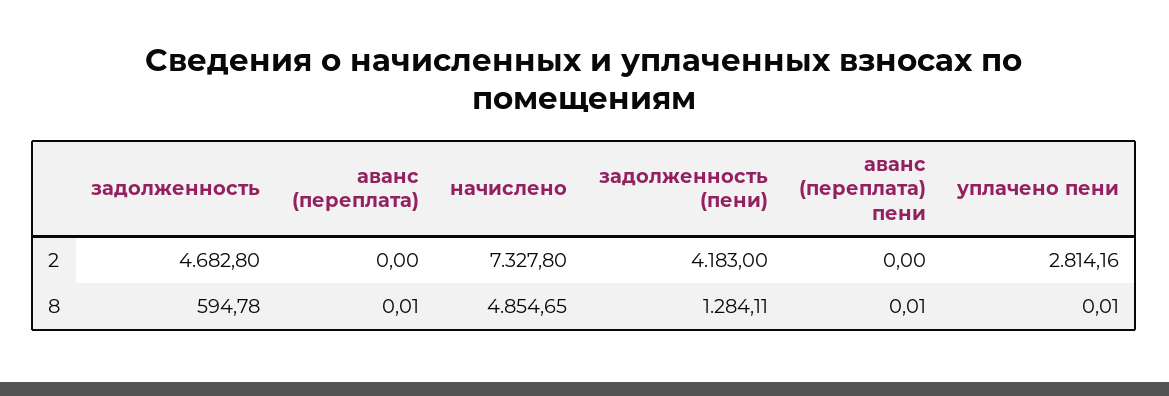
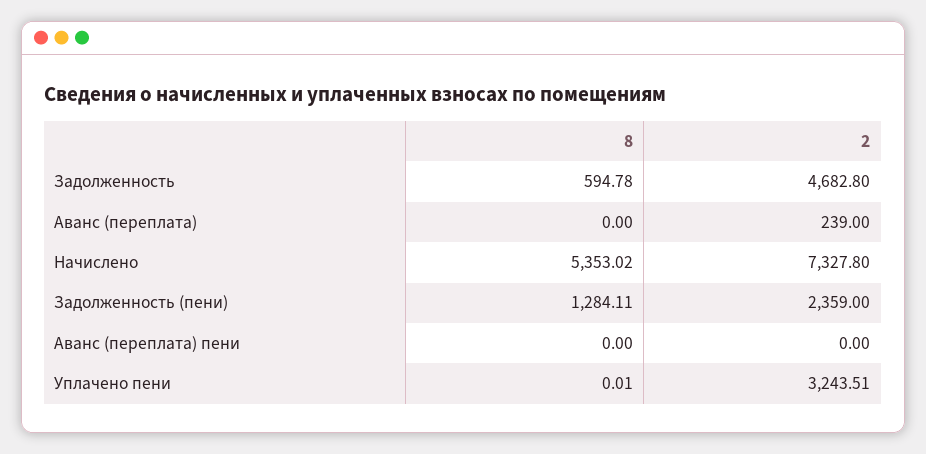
аванс (переплата), 2: 0 -> 239
задолженность (пени), 2: 4183 -> 2359
уплачено пени, 2: 2814.16 -> 3243.51
аванс (переплата), 8: 0.01 -> 0
начислено, 8: 4854.65 -> 5353.02
аванс (переплата) пени, 8: 0.01 -> 0

